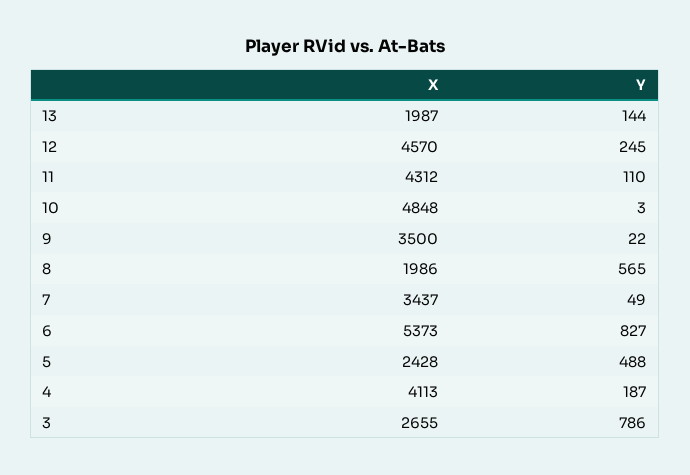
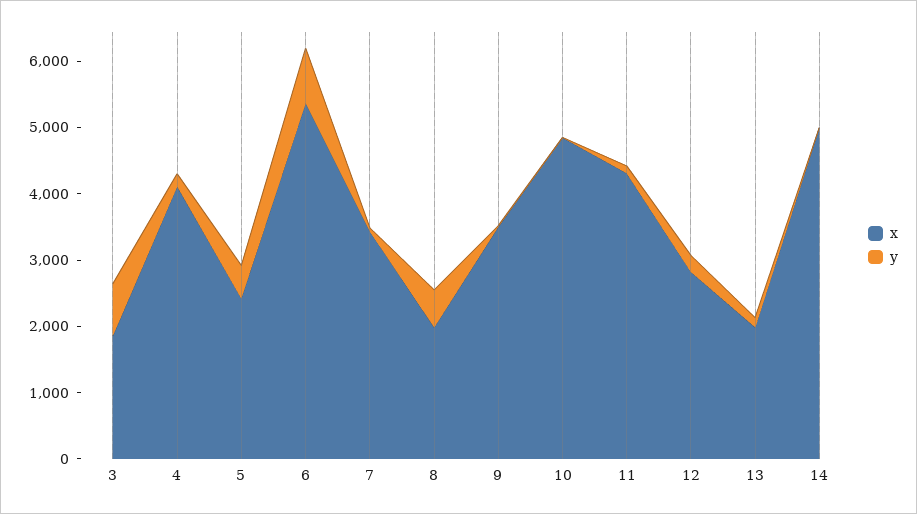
X, 12: 4570 -> 2800
X, 3: 2655 -> 1800
X, 14: none -> 5000
Y, 14: none -> 0

